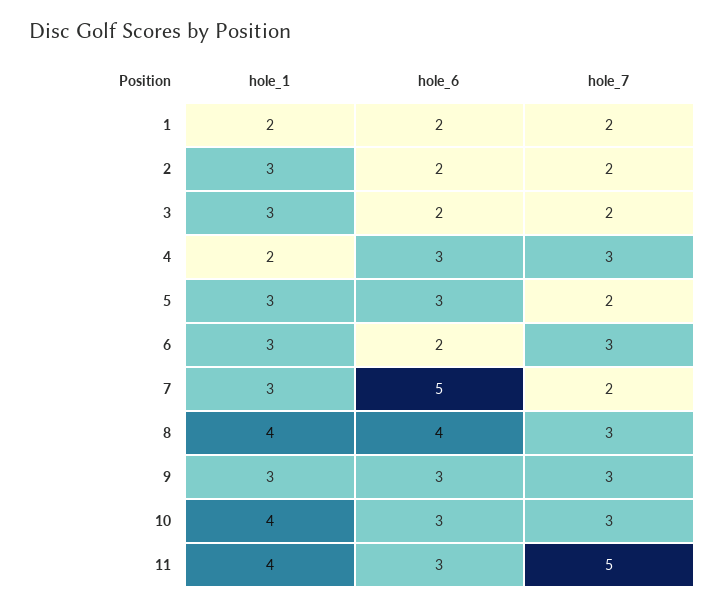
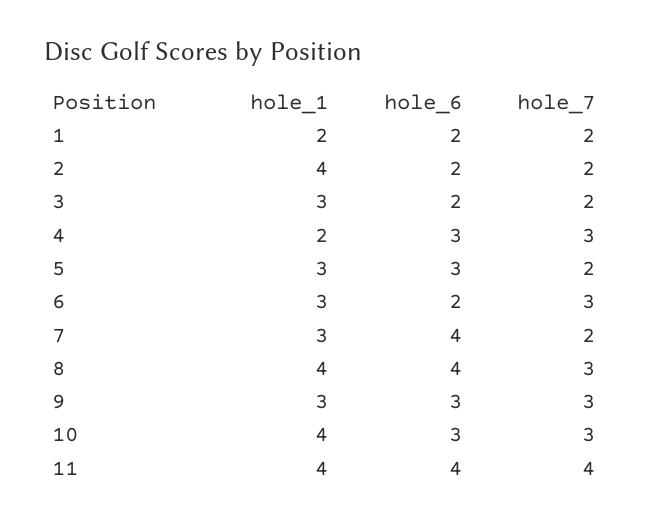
hole_1, 2: 3 -> 4
hole_6, 7: 5 -> 4
hole_6, 11: 3 -> 4
hole_7, 11: 5 -> 4

